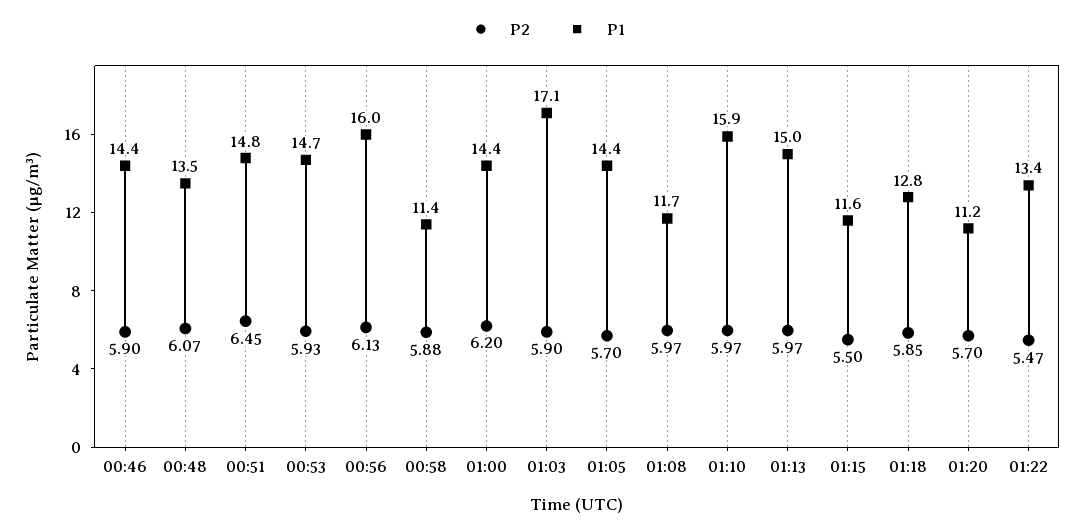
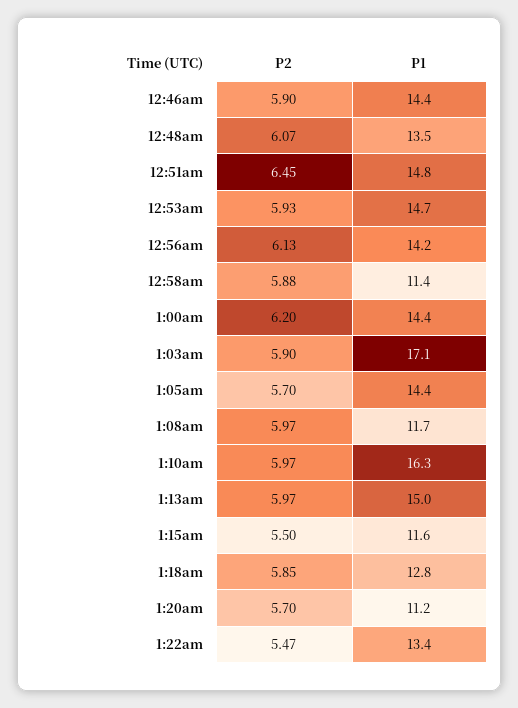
P1, 00:56: 16 -> 14.2
P1, 01:10: 15.9 -> 16.3

